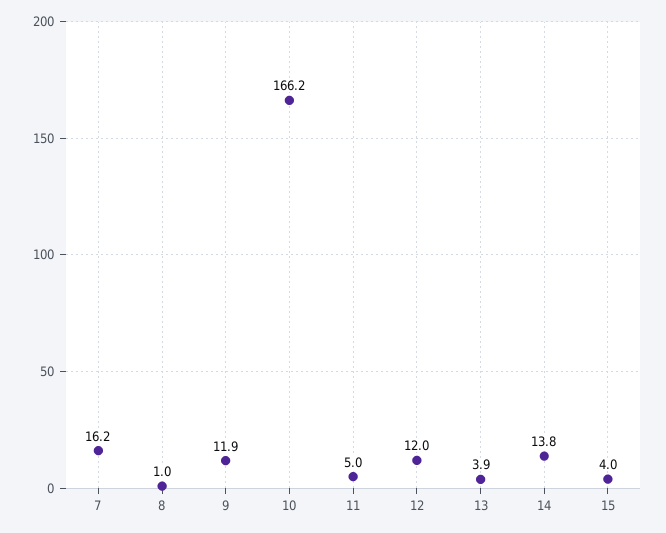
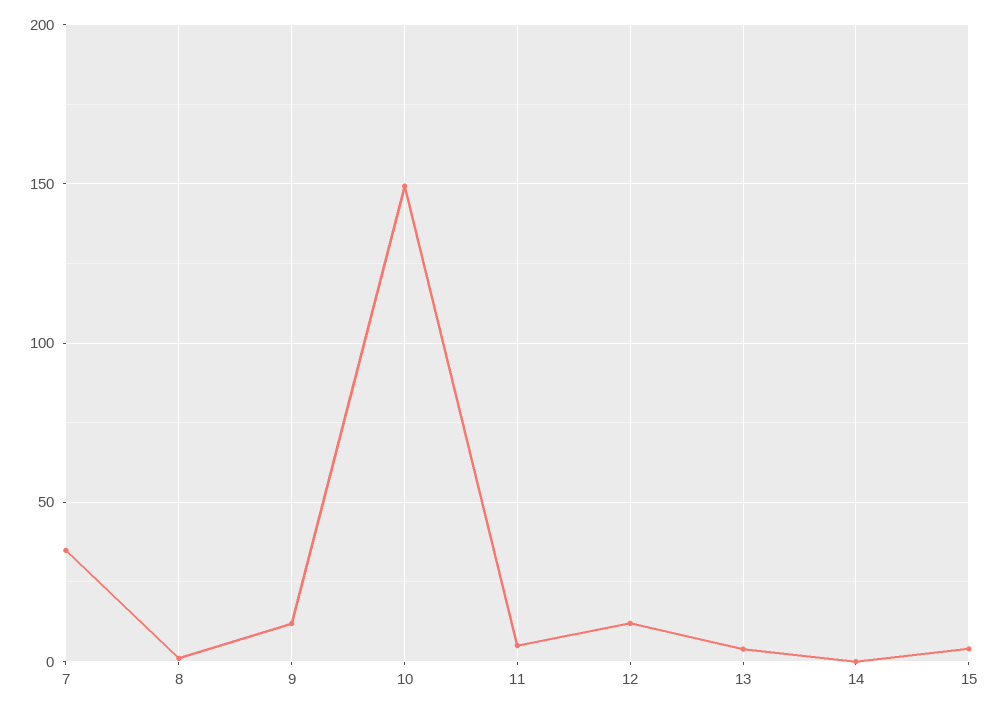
7: 16.2 -> 35
10: 166.2 -> 150
14: 13.8 -> 0

